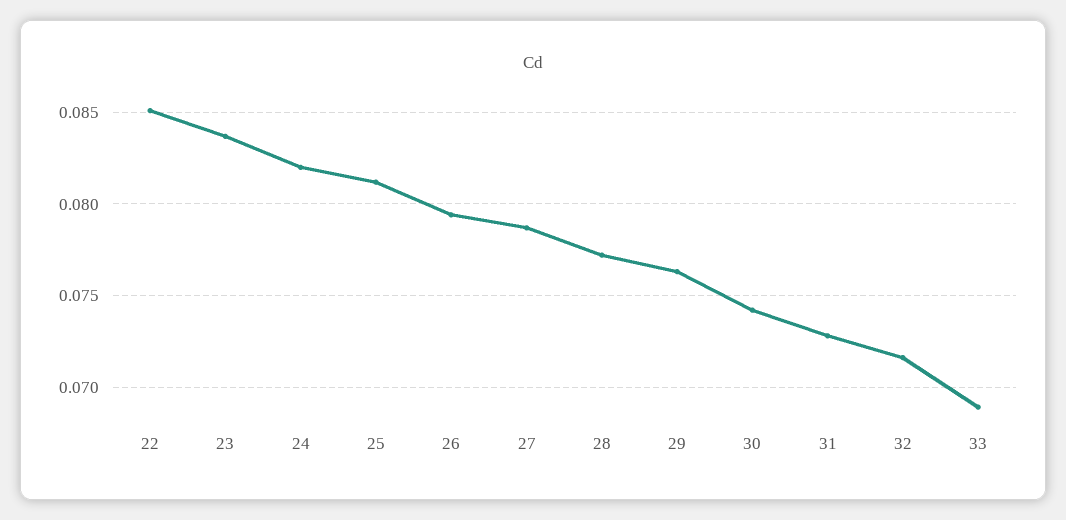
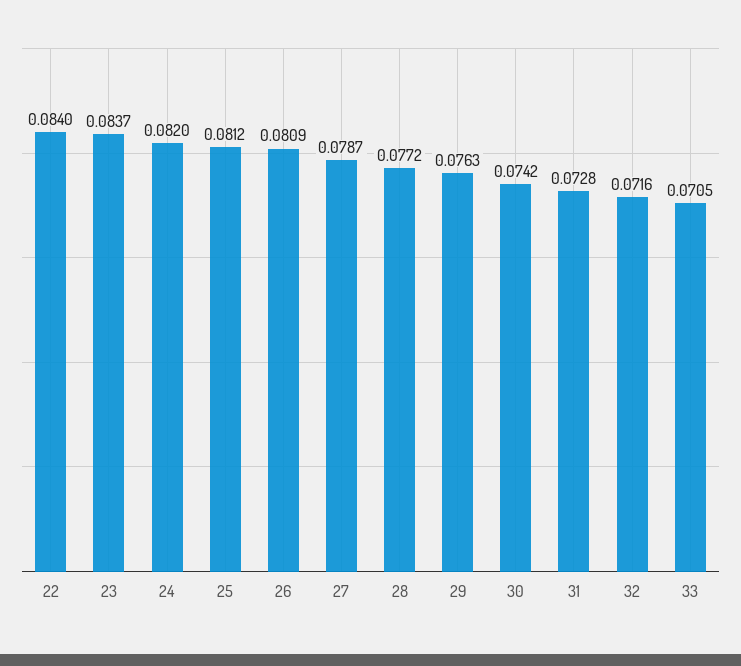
22: 0.085 -> 0.084
26: 0.0795 -> 0.0809
33: 0.069 -> 0.0705

